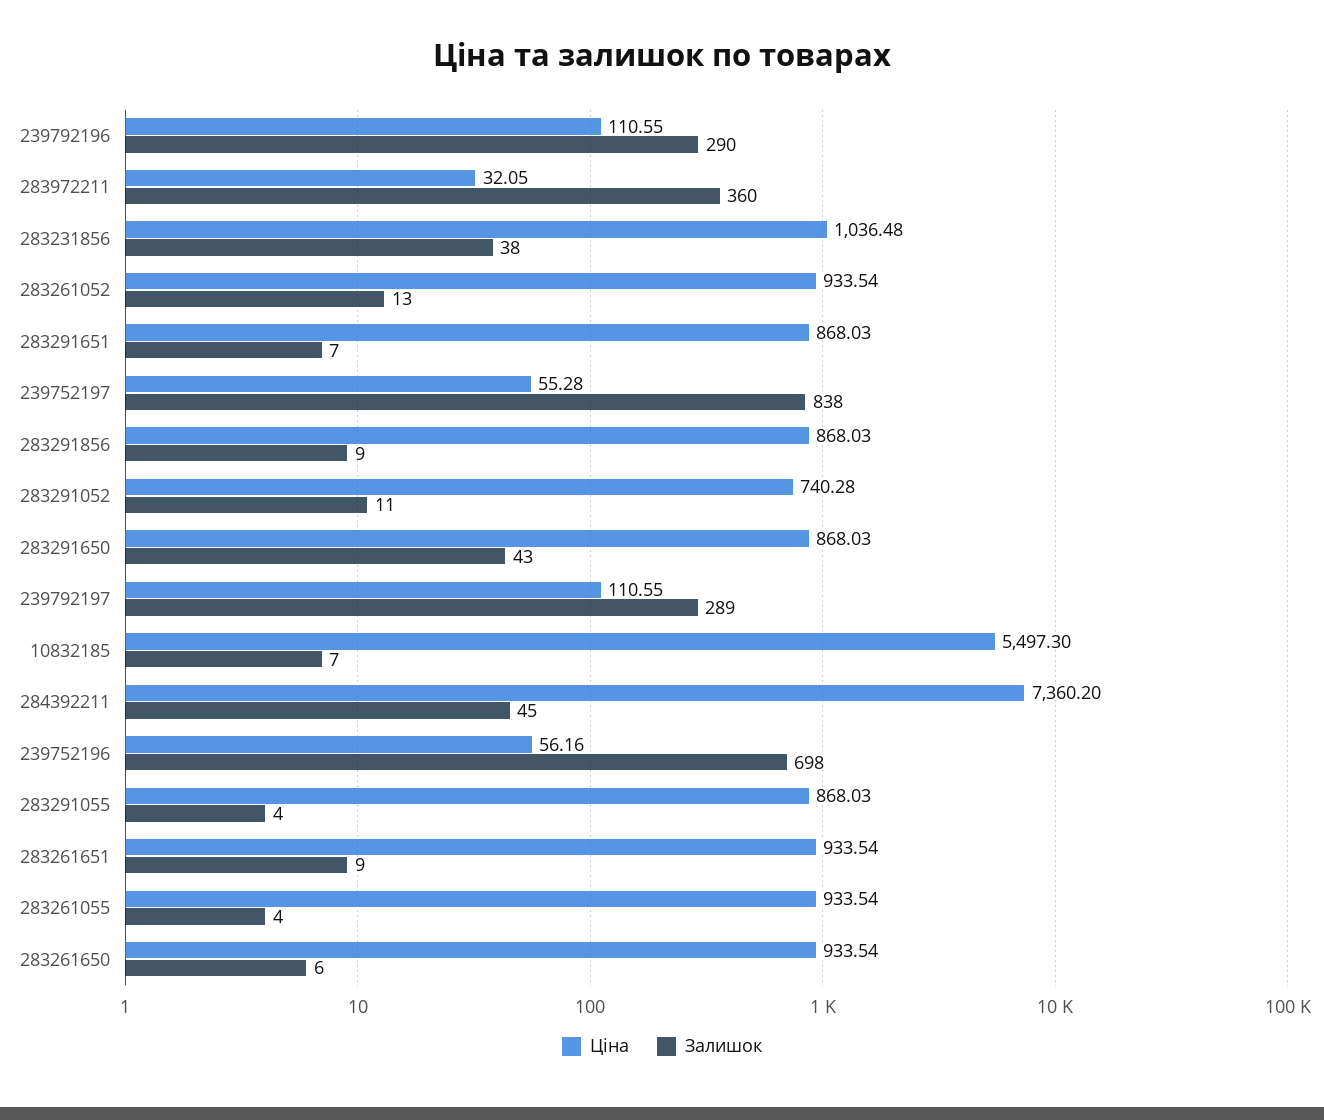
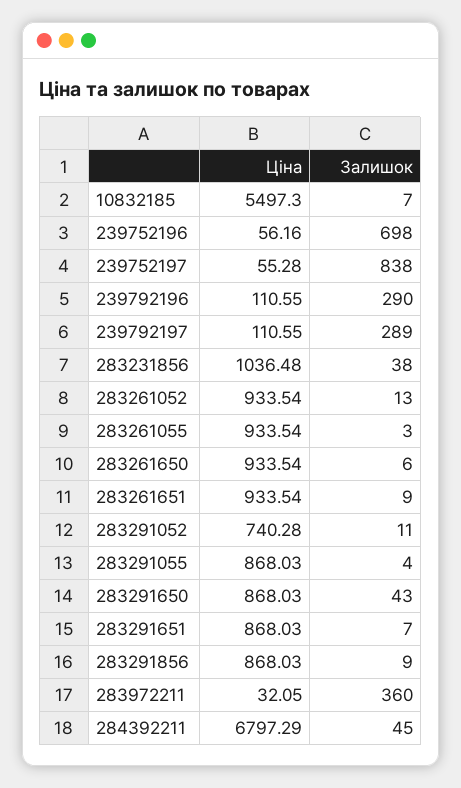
Ціна, 284392211: 7360.2 -> 6797.29
Залишок, 283261055: 4 -> 3

